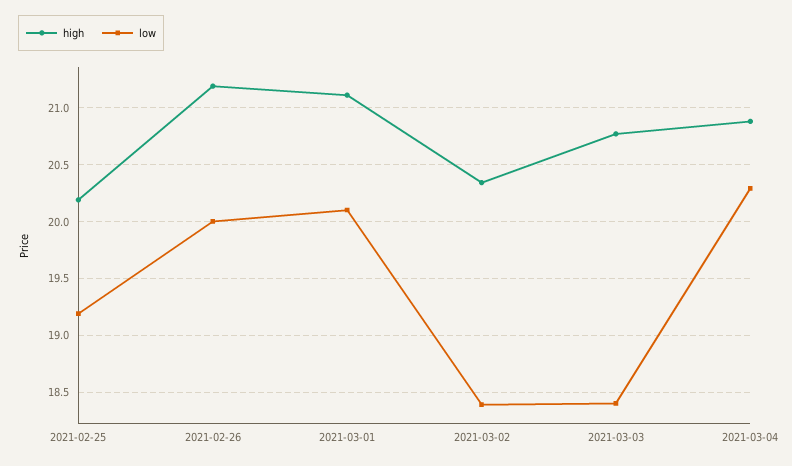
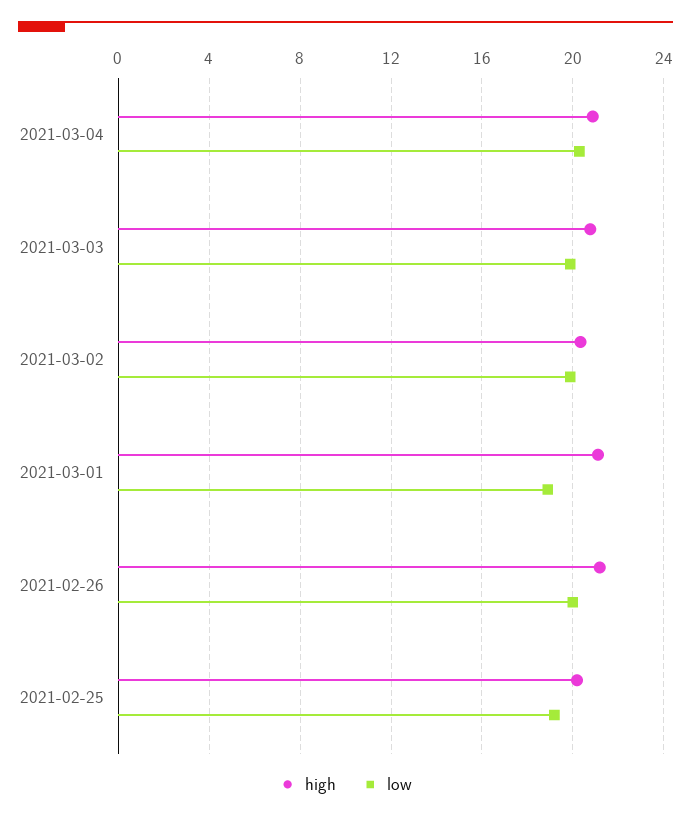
low, 2021-03-01: 20.1 -> 19
low, 2021-03-02: 18.4 -> 20
low, 2021-03-03: 18.4 -> 20

